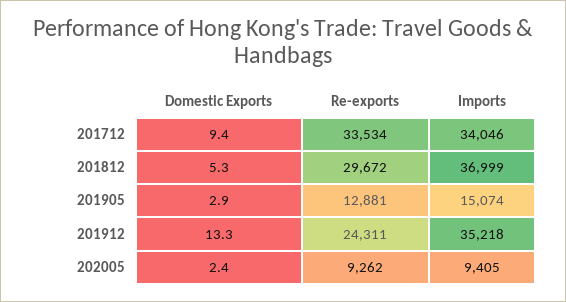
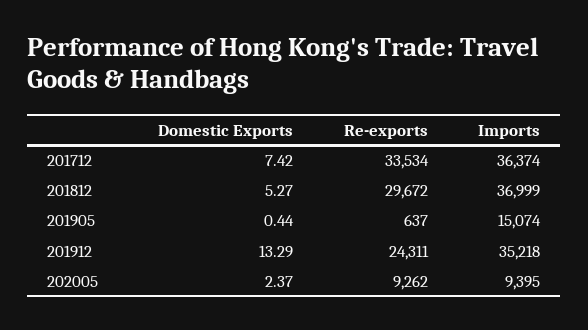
Domestic Exports, 201712: 9.4 -> 7.42
Imports, 201712: 34046 -> 36374
Domestic Exports, 201905: 2.9 -> 0.44
Re-exports, 201905: 12881 -> 637
Imports, 202005: 9405 -> 9395

